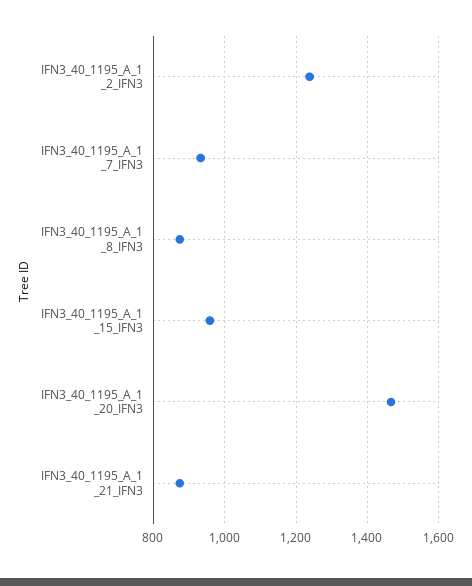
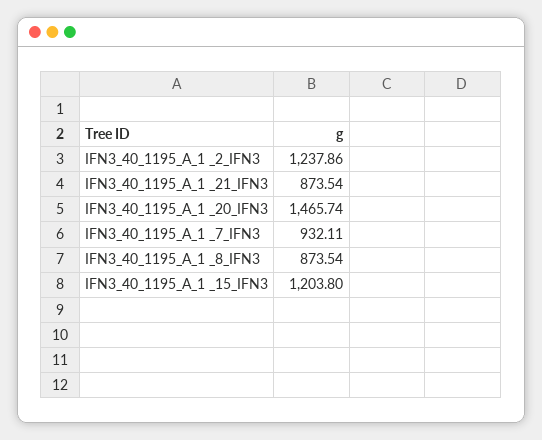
IFN3_40_1195_A_1 _15_IFN3: 960 -> 1203.8

